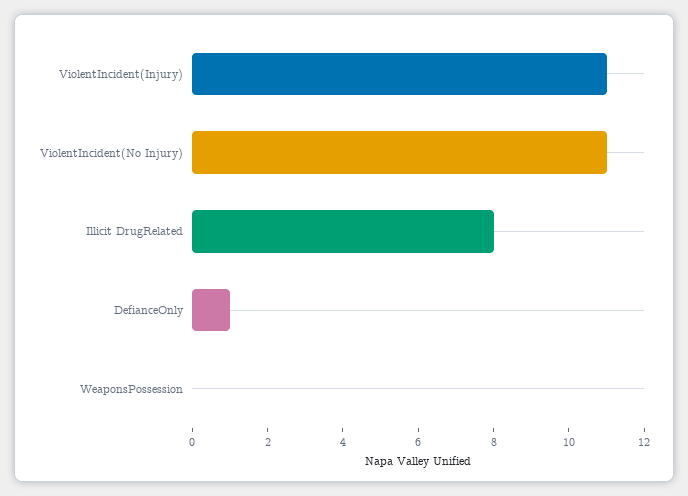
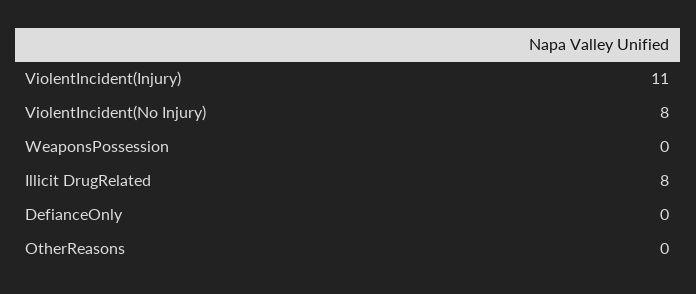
ViolentIncident(No Injury): 11 -> 8
DefianceOnly: 1 -> 0
OtherReasons: none -> 0

